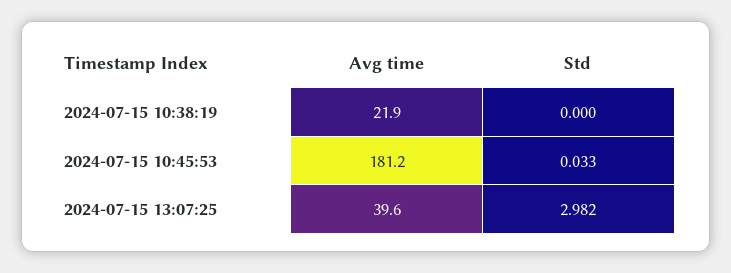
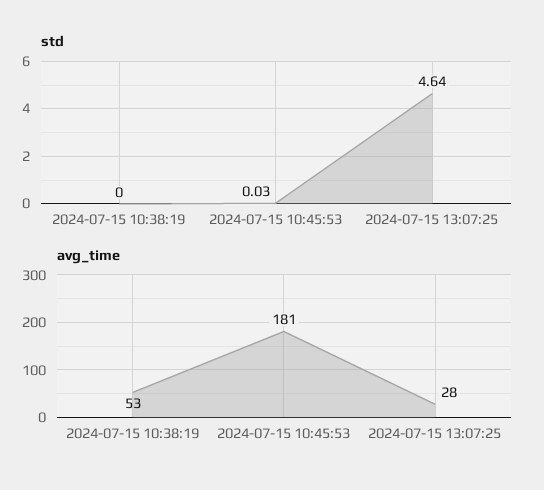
Avg time, 2024-07-15 10:38:19: 21.9 -> 53
Avg time, 2024-07-15 13:07:25: 39.6 -> 28
Std, 2024-07-15 13:07:25: 2.982 -> 4.64

